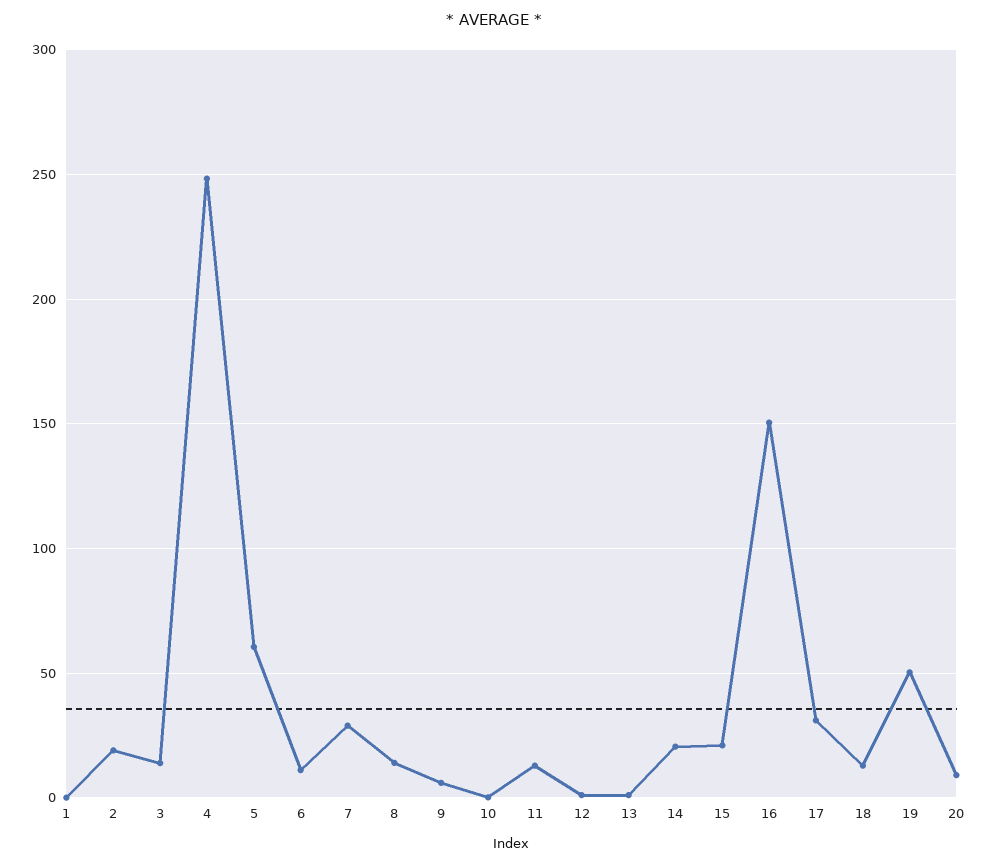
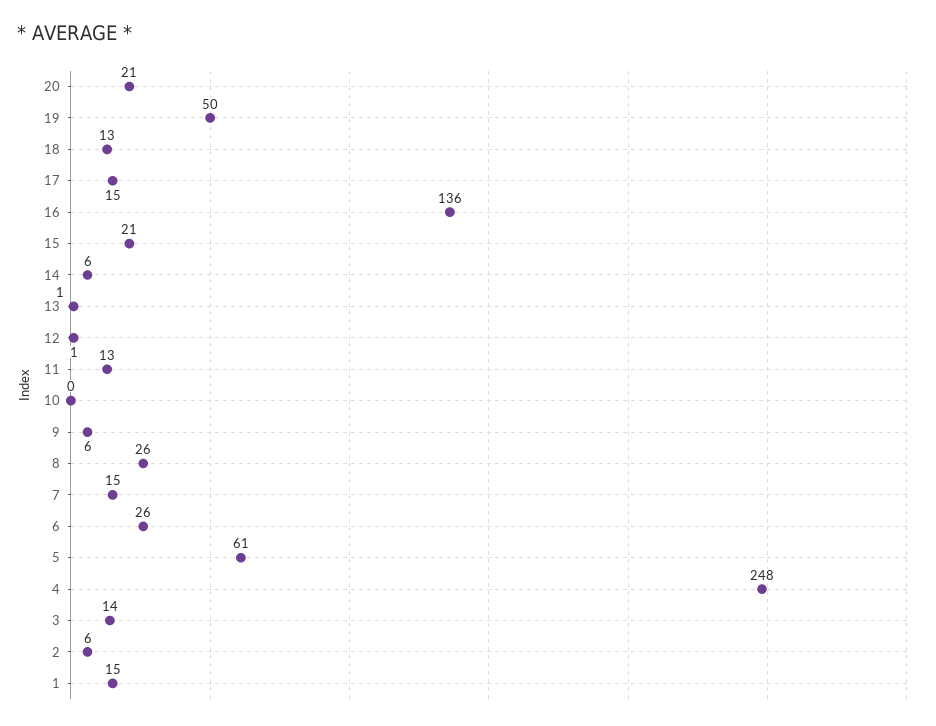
1: 0 -> 15
2: 20 -> 6
6: 10 -> 26
7: 30 -> 15
8: 15 -> 26
14: 20 -> 6
16: 150 -> 136
17: 30 -> 15
20: 10 -> 21

